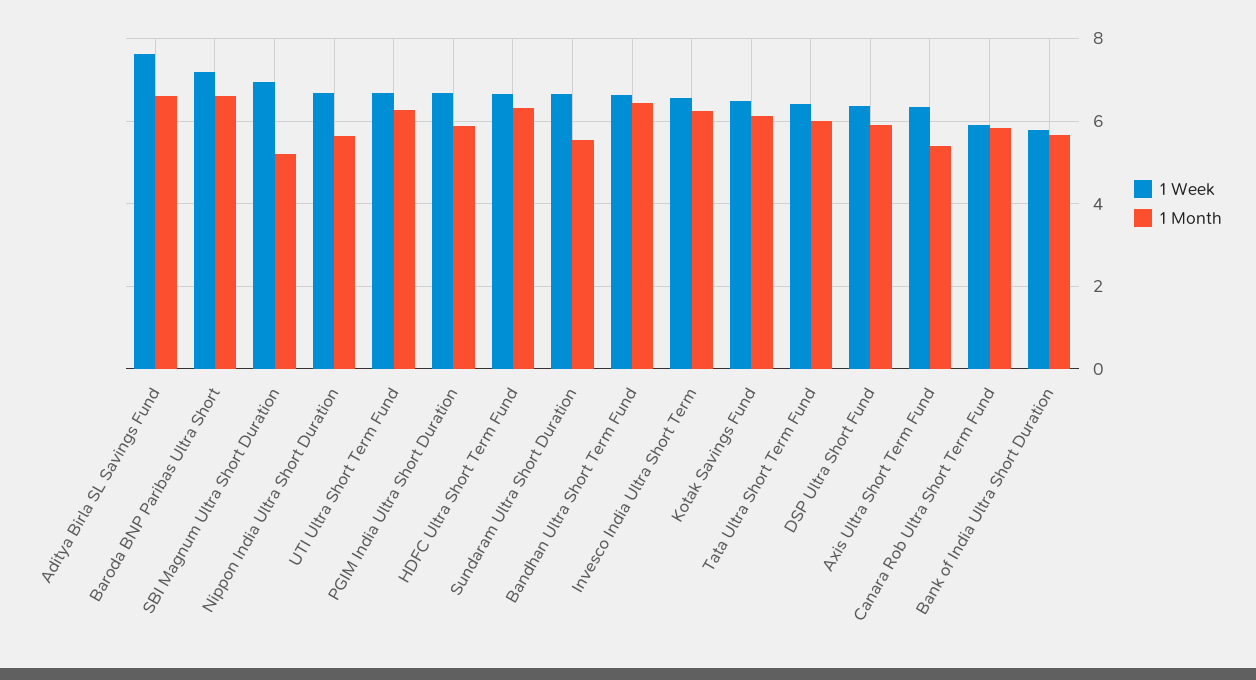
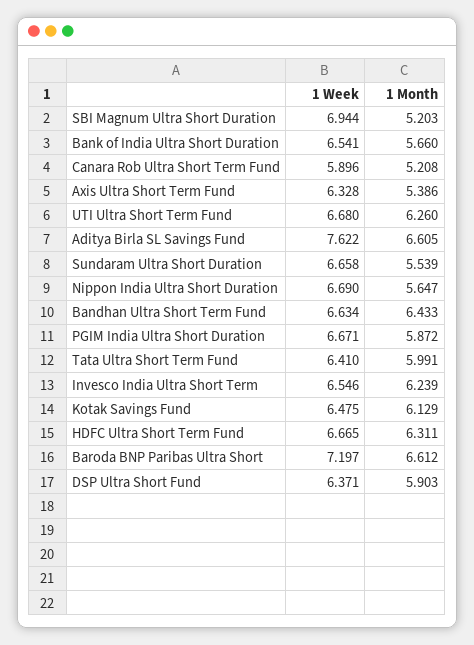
1 Month, Canara Rob Ultra Short Term Fund: 5.8 -> 5.208
1 Week, Bank of India Ultra Short Duration: 5.8 -> 6.541

